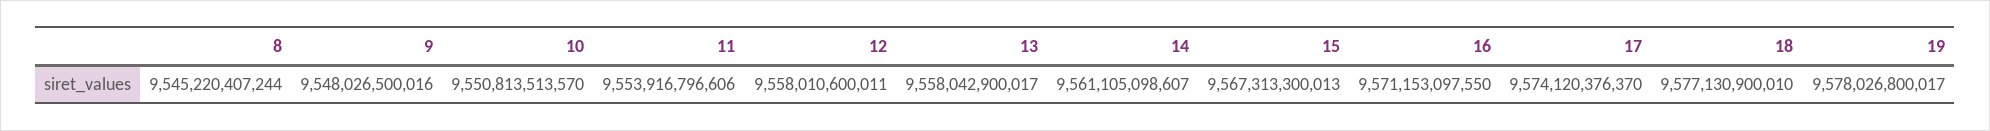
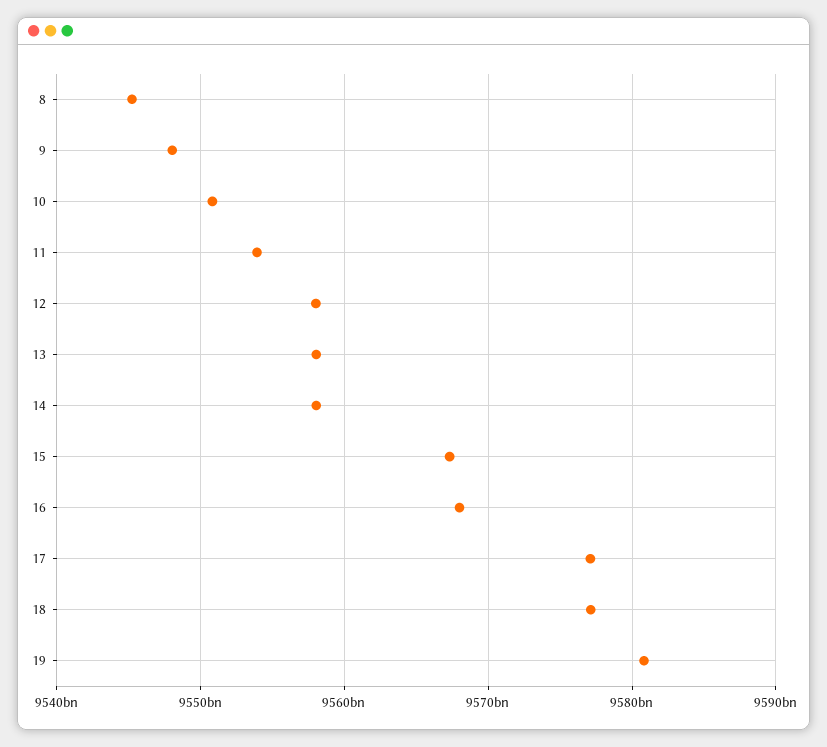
14: 9561105098607 -> 9558000000000
16: 9571153097550 -> 9568000000000
17: 9574120376370 -> 9577000000000
19: 9578026800017 -> 9581000000000

